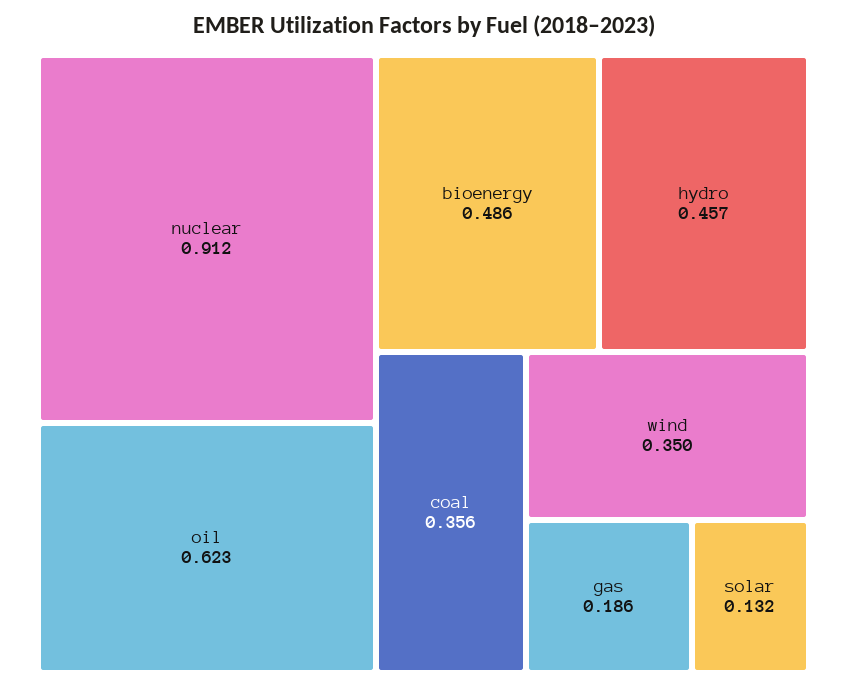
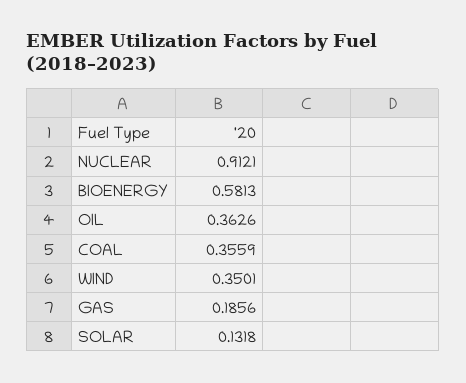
oil: 0.623 -> 0.3626
bioenergy: 0.486 -> 0.5813
hydro: 0.457 -> none

